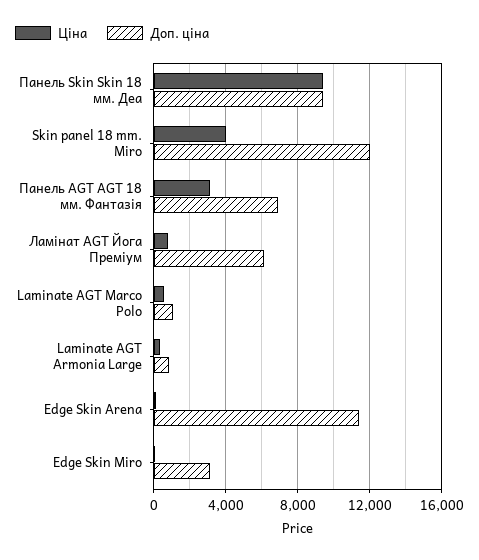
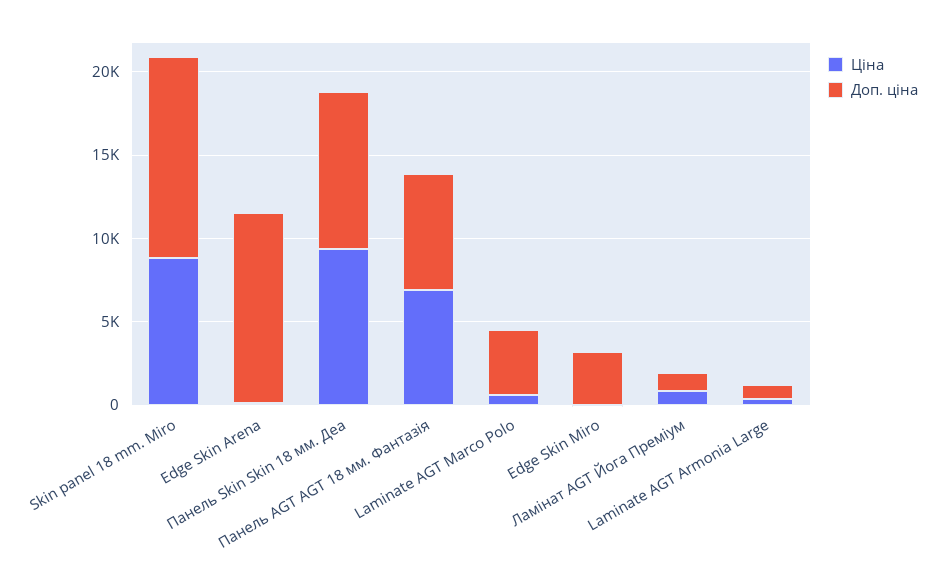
Ціна, Skin panel 18 mm. Miro: 4000 -> 9000
Ціна, Панель AGT AGT 18 мм. Фантазія: 3000 -> 7000
Доп. ціна, Ламінат AGT Йога Преміум: 6000 -> 1000
Доп. ціна, Laminate AGT Marco Polo: 1000 -> 4000

